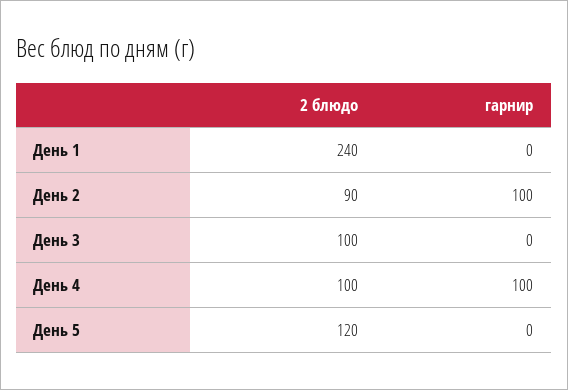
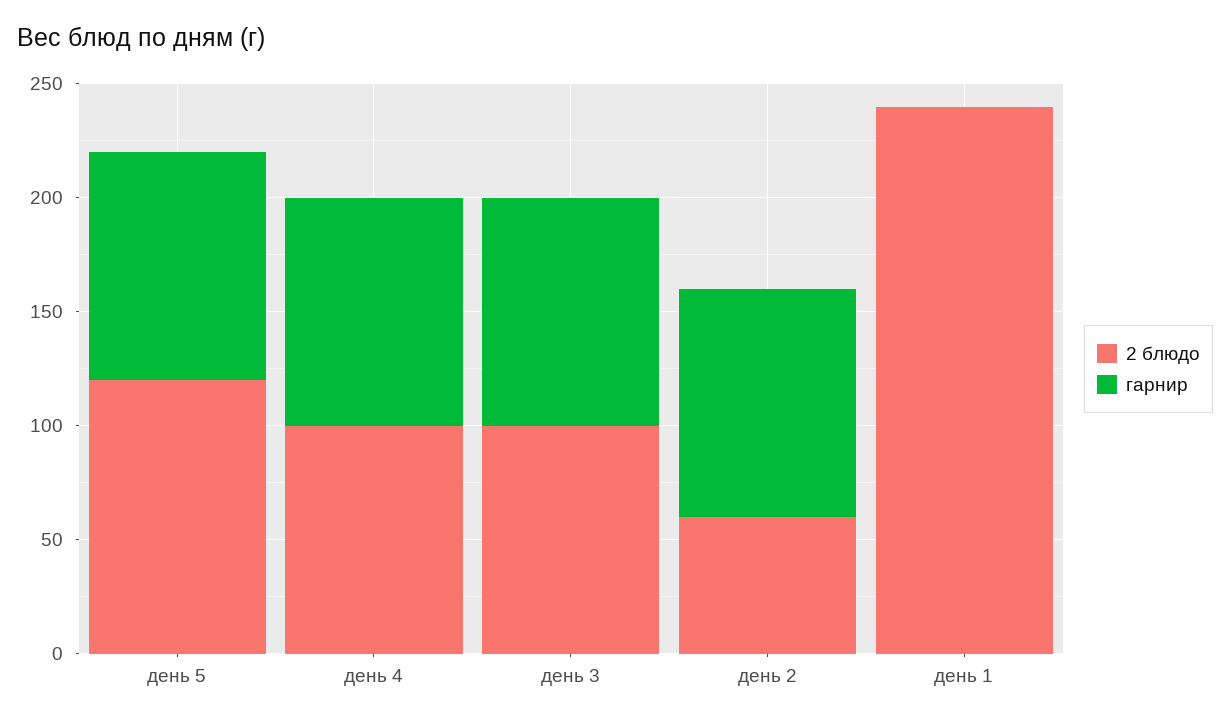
2 блюдо, День 2: 90 -> 60
гарнир, День 3: 0 -> 100
гарнир, День 5: 0 -> 100

